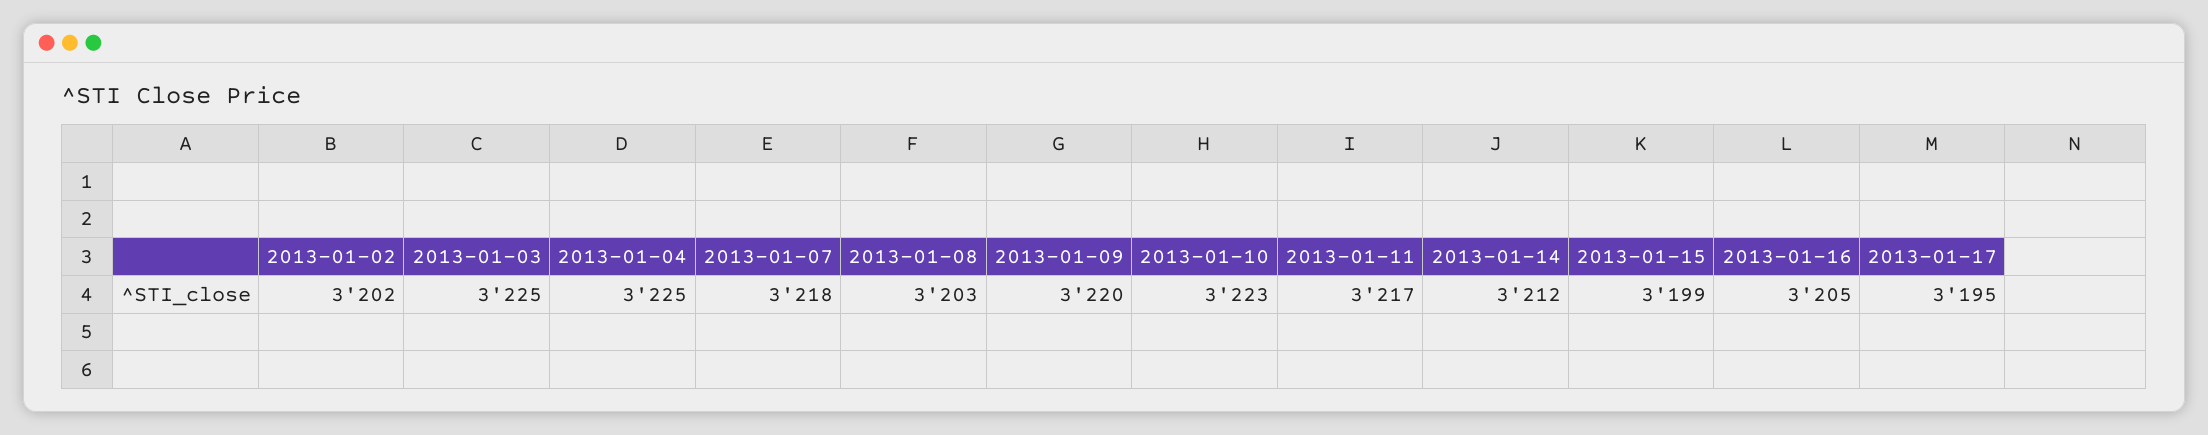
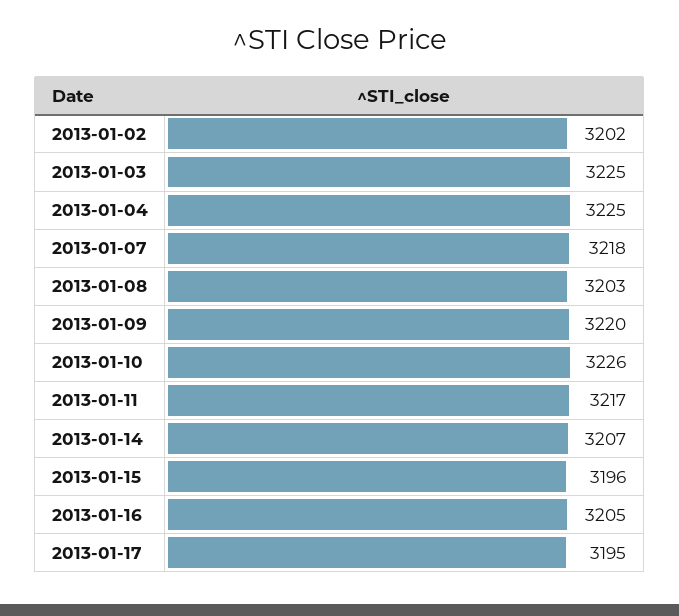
2013-01-10: 3223 -> 3226
2013-01-14: 3212 -> 3207
2013-01-15: 3199 -> 3196

